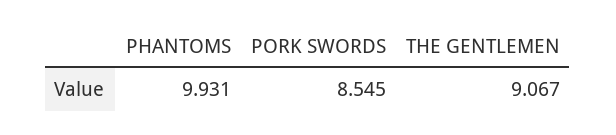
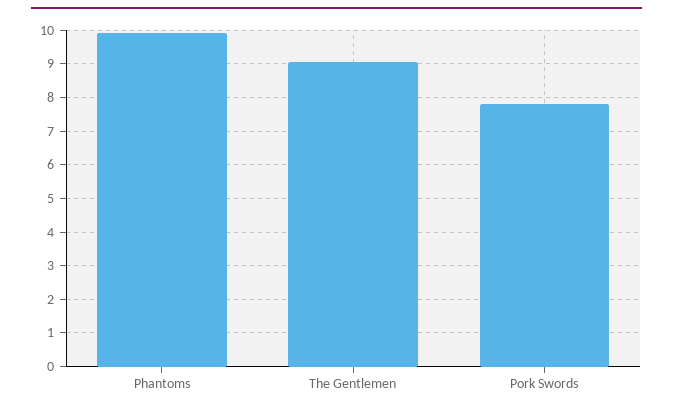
PORK SWORDS: 8.545 -> 7.8

